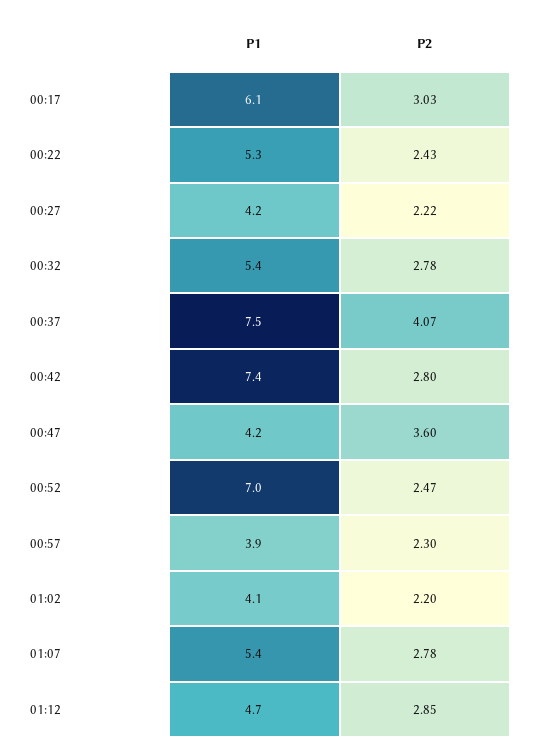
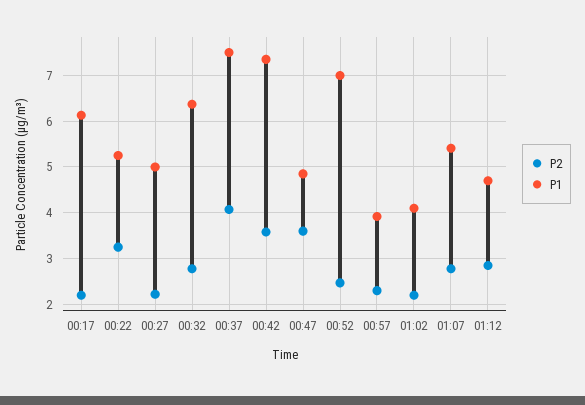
P2, 00:17: 3.03 -> 2.2
P2, 00:22: 2.43 -> 3.2
P1, 00:27: 4.2 -> 5
P1, 00:32: 5.4 -> 6.4
P2, 00:42: 2.8 -> 3.6
P1, 00:47: 4.2 -> 4.8

